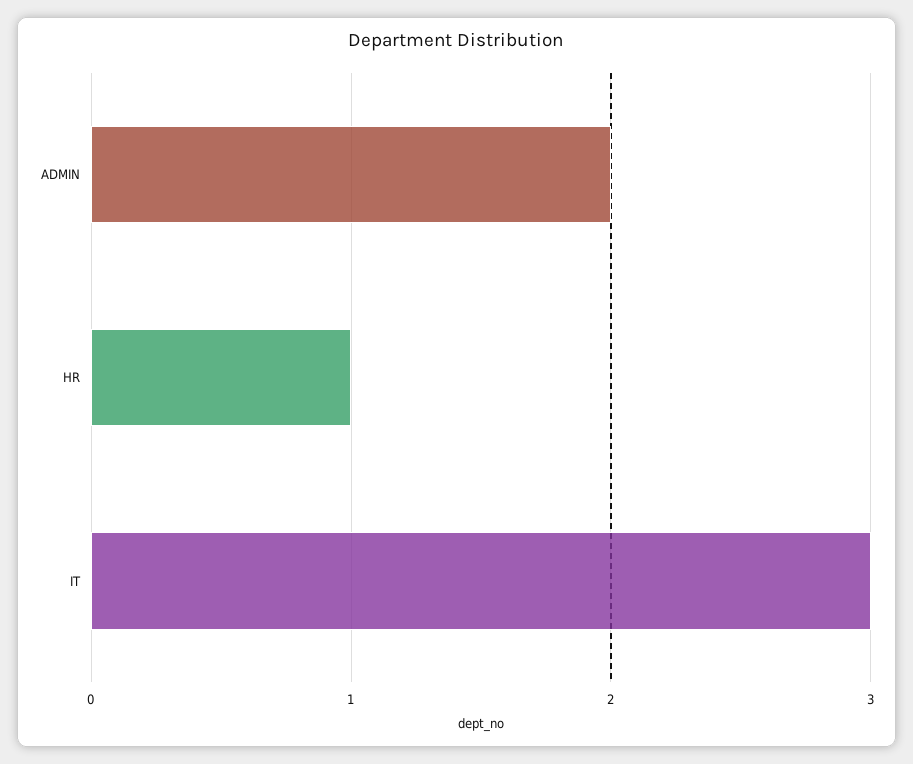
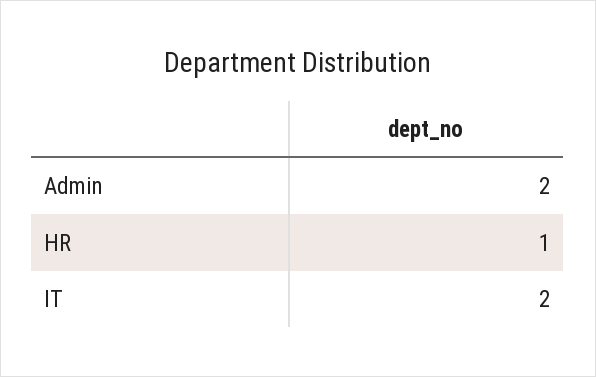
IT: 3 -> 2

